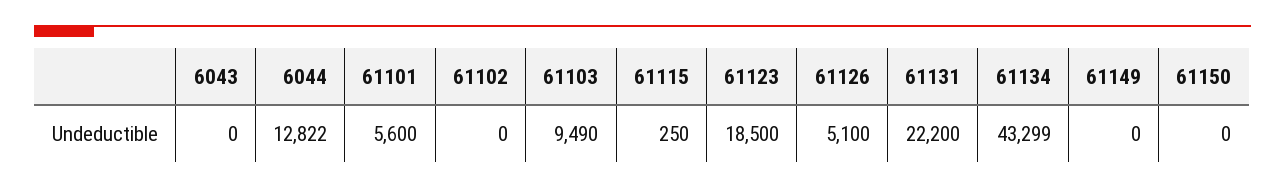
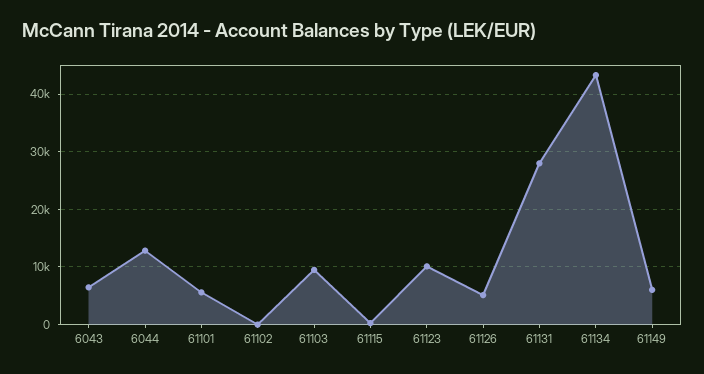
6043: 0 -> 6000
61123: 18500 -> 10000
61131: 22200 -> 28000
61149: 0 -> 6000
61150: 0 -> none

